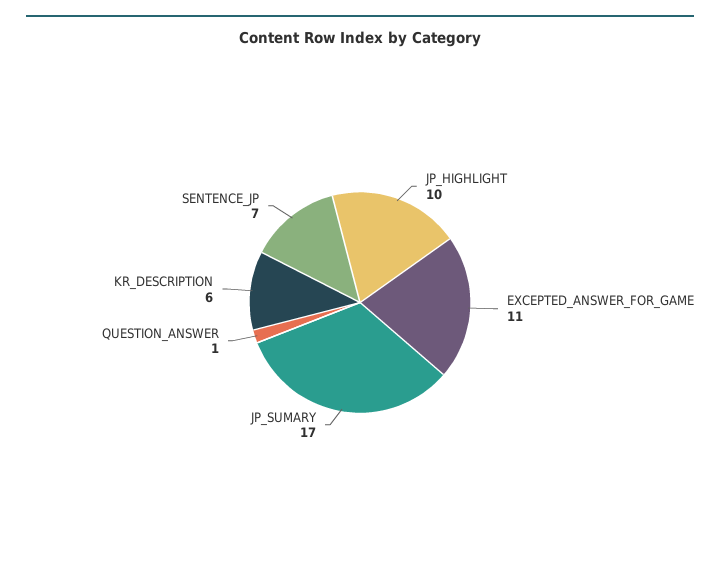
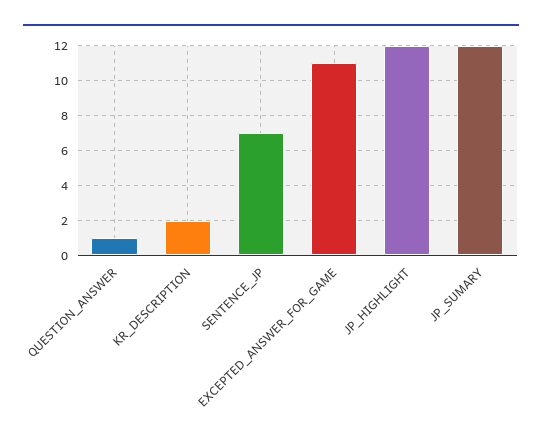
JP_HIGHLIGHT: 10 -> 12
JP_SUMARY: 17 -> 12
KR_DESCRIPTION: 6 -> 2

